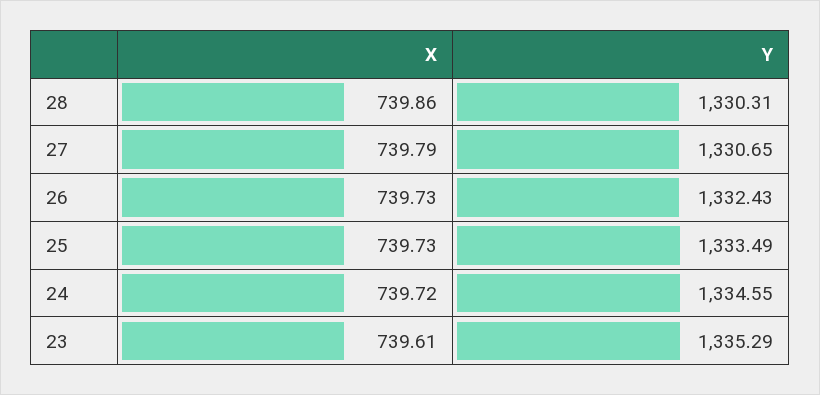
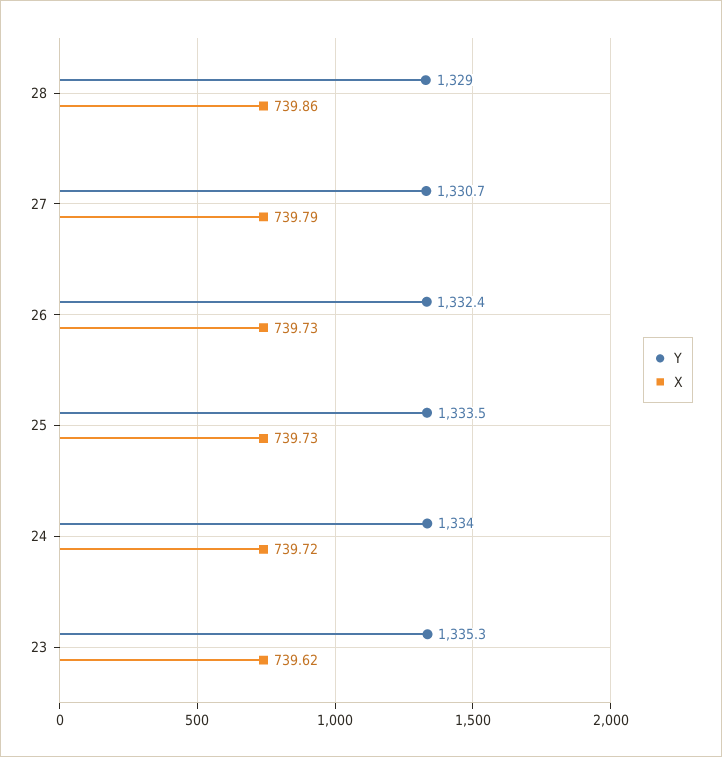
Y, 28: 1330.31 -> 1329
Y, 24: 1334.55 -> 1334
X, 23: 739.61 -> 739.62

